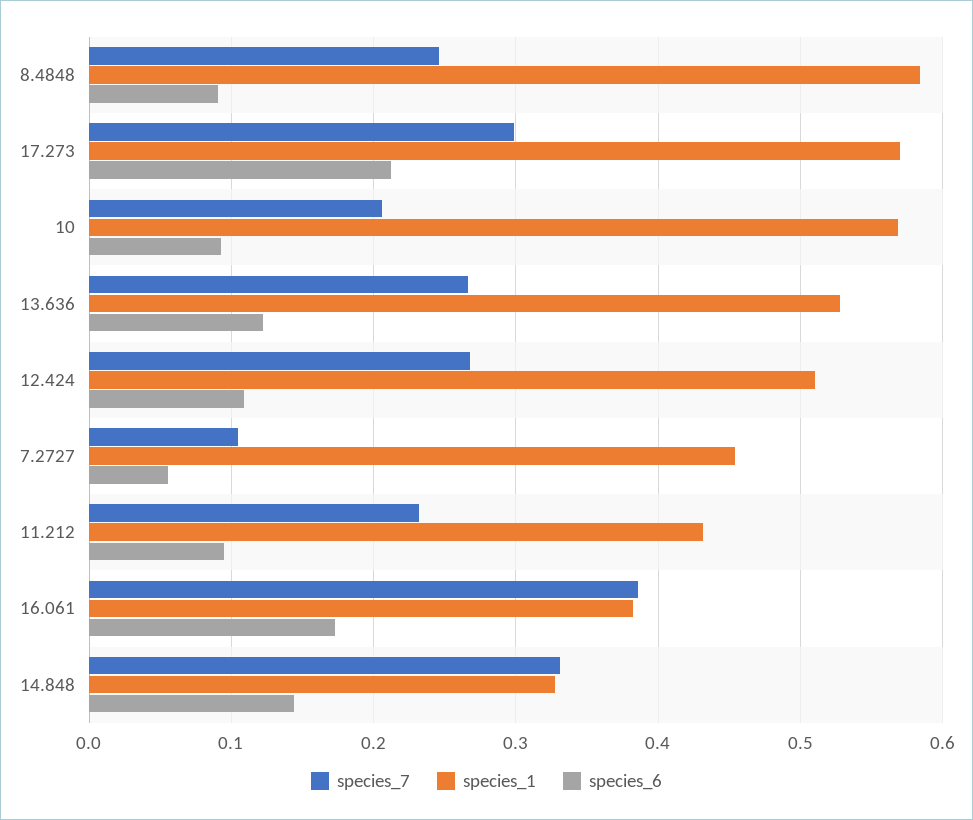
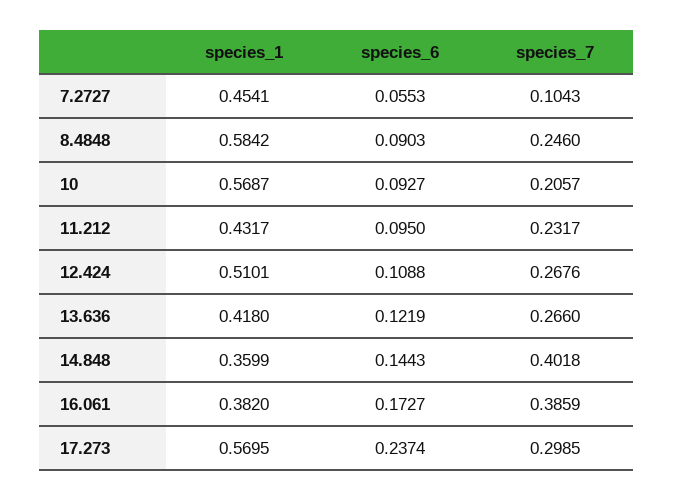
species_6, 17.273: 0.21 -> 0.2374
species_1, 13.636: 0.53 -> 0.418
species_7, 14.848: 0.33 -> 0.4018
species_1, 14.848: 0.33 -> 0.3599

